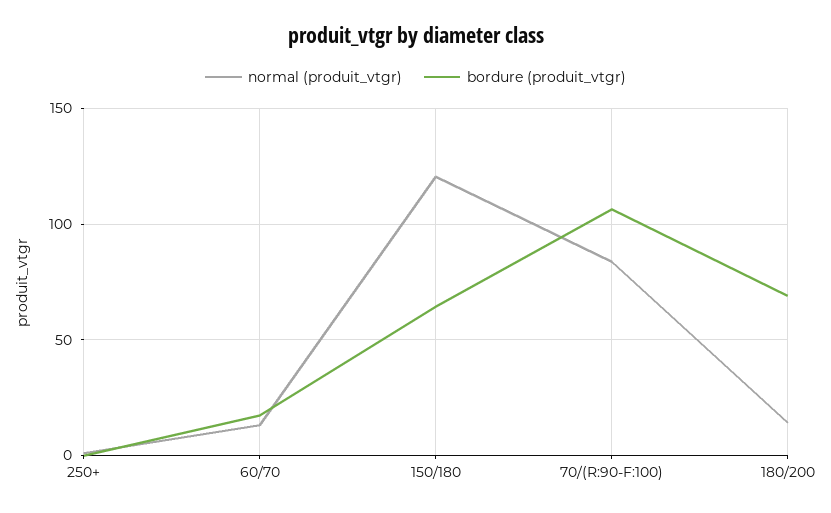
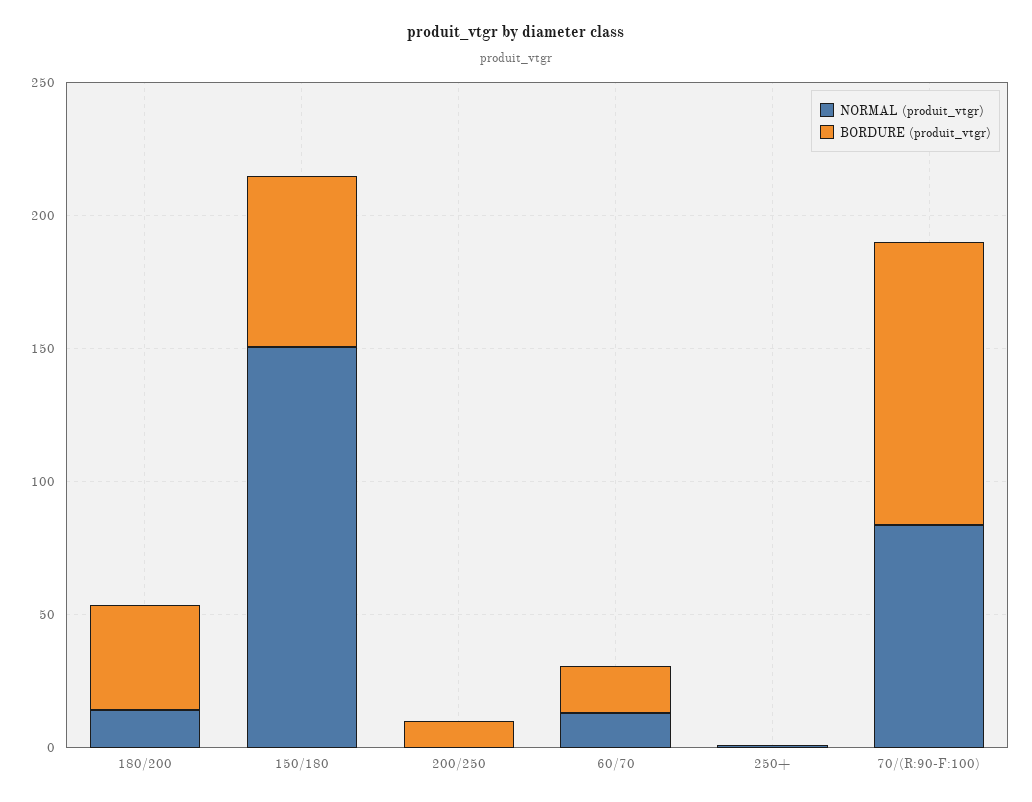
normal (produit_vtgr), 150/180: 120 -> 150
bordure (produit_vtgr), 180/200: 70 -> 40
normal (produit_vtgr), 200/250: none -> 0
bordure (produit_vtgr), 200/250: none -> 10

